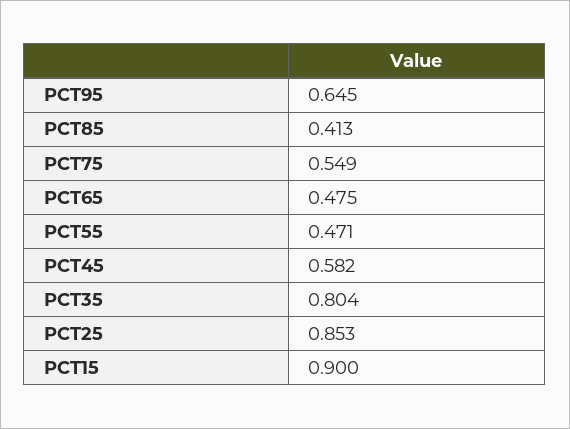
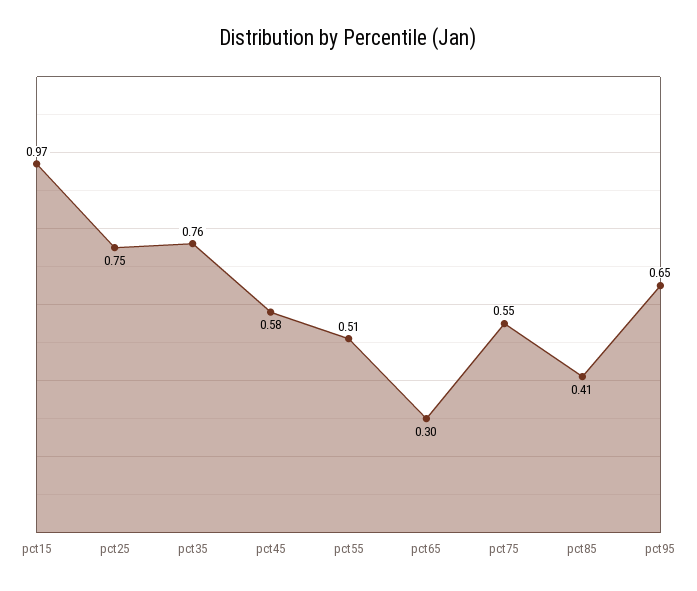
PCT65: 0.475 -> 0.3
PCT55: 0.471 -> 0.51
PCT35: 0.804 -> 0.76
PCT25: 0.853 -> 0.75
PCT15: 0.9 -> 0.97

